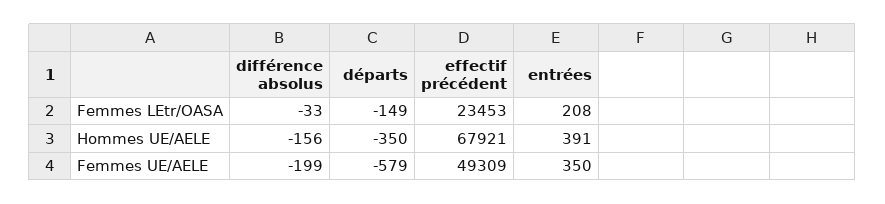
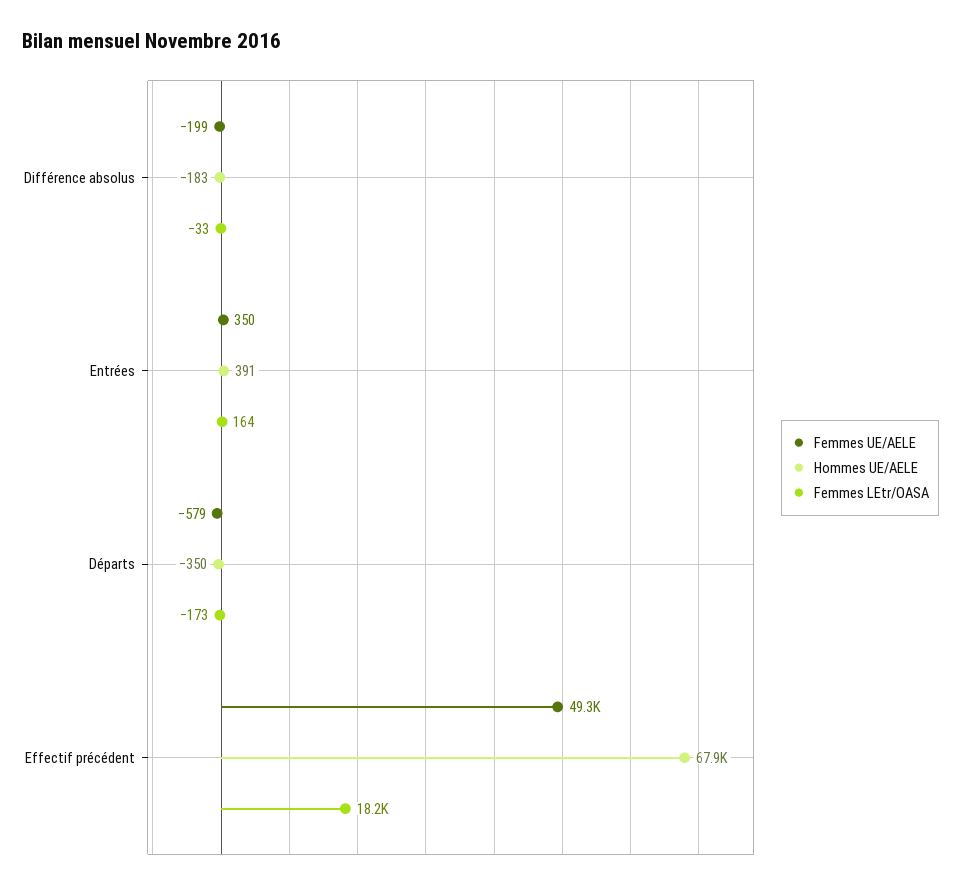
Femmes LEtr/OASA, départs: -149 -> -173
Femmes LEtr/OASA, effectif précédent: 23453 -> 18200
Femmes LEtr/OASA, entrées: 208 -> 164
Hommes UE/AELE, différence absolus: -156 -> -183

